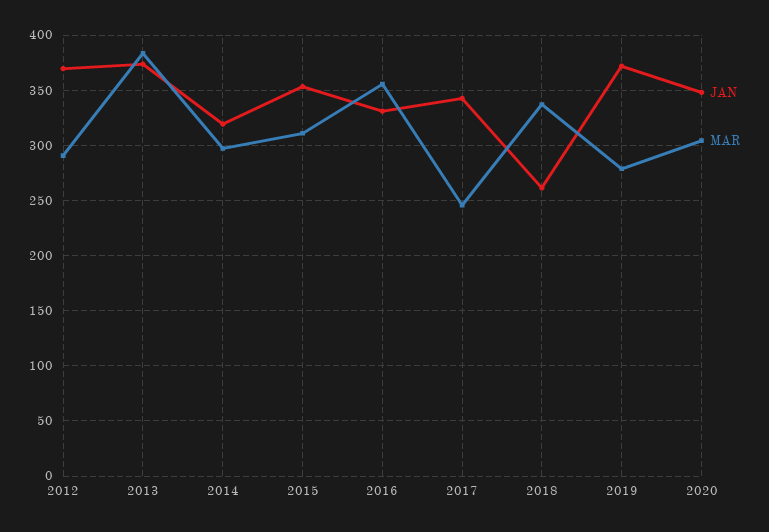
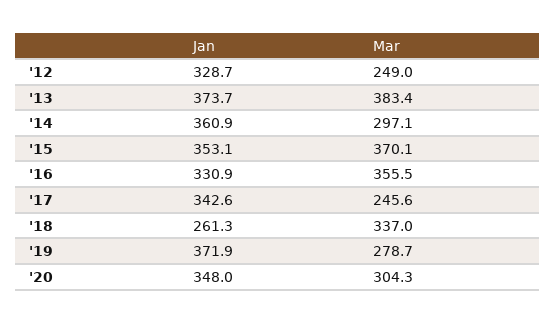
JAN, 2012: 370 -> 328.7
MAR, 2012: 290 -> 249
JAN, 2014: 320 -> 360.9
MAR, 2015: 310 -> 370.1

